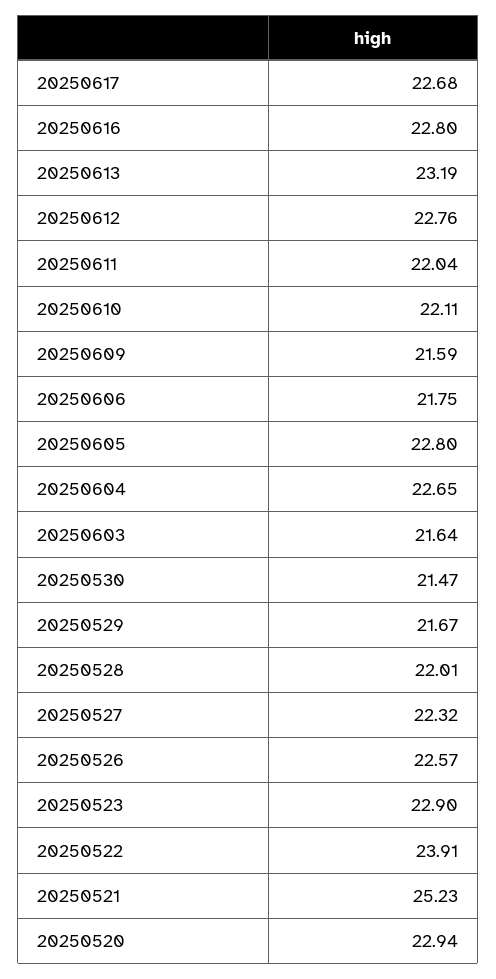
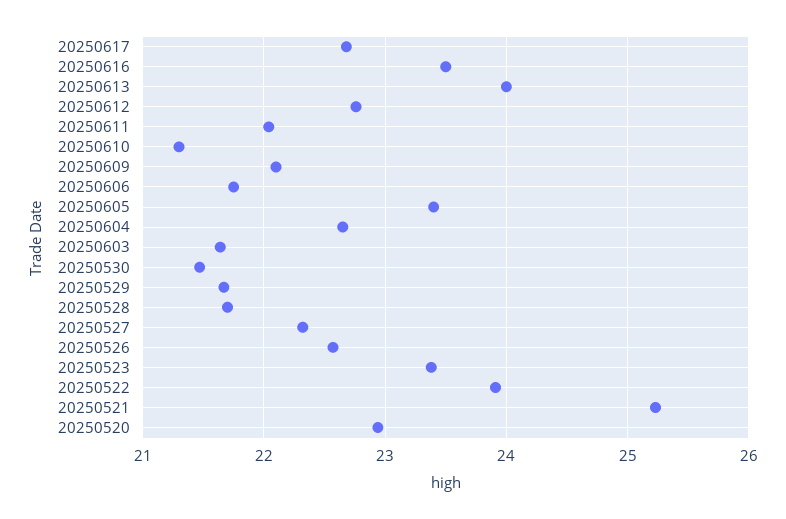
20250616: 22.8 -> 23.5
20250613: 23.19 -> 24
20250610: 22.11 -> 21.3
20250609: 21.59 -> 22.1
20250605: 22.8 -> 23.4
20250528: 22.01 -> 21.7
20250523: 22.9 -> 23.4

